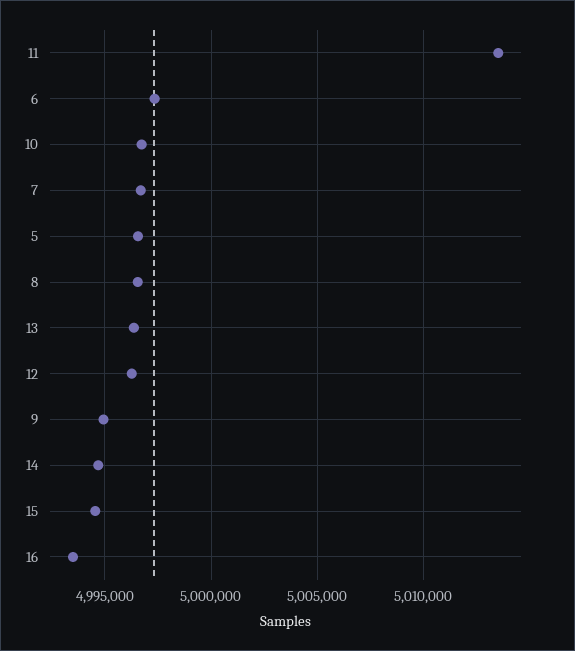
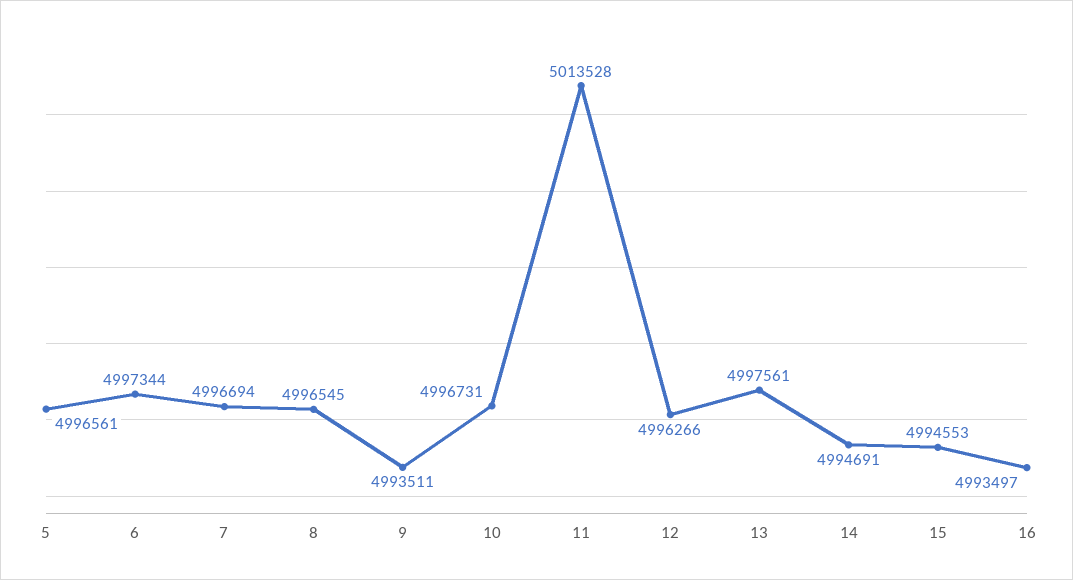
13: 4996500 -> 4997561
9: 4995000 -> 4993511

